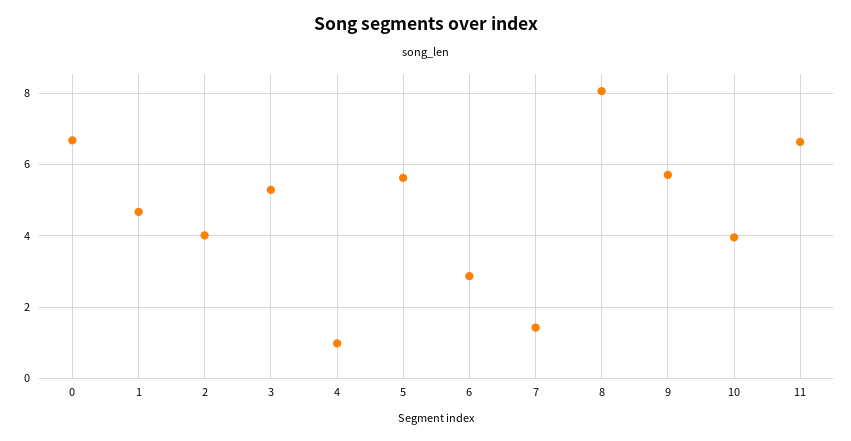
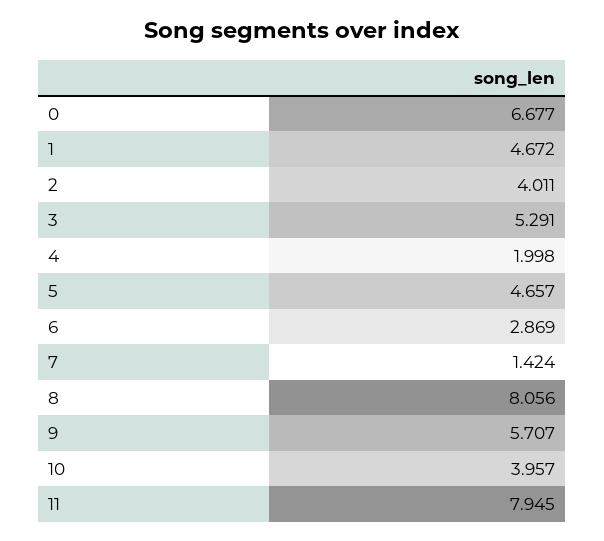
4: 1 -> 1.998
5: 5.6 -> 4.657
11: 6.6 -> 7.945

